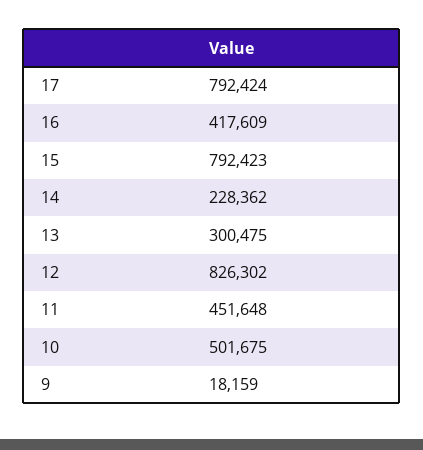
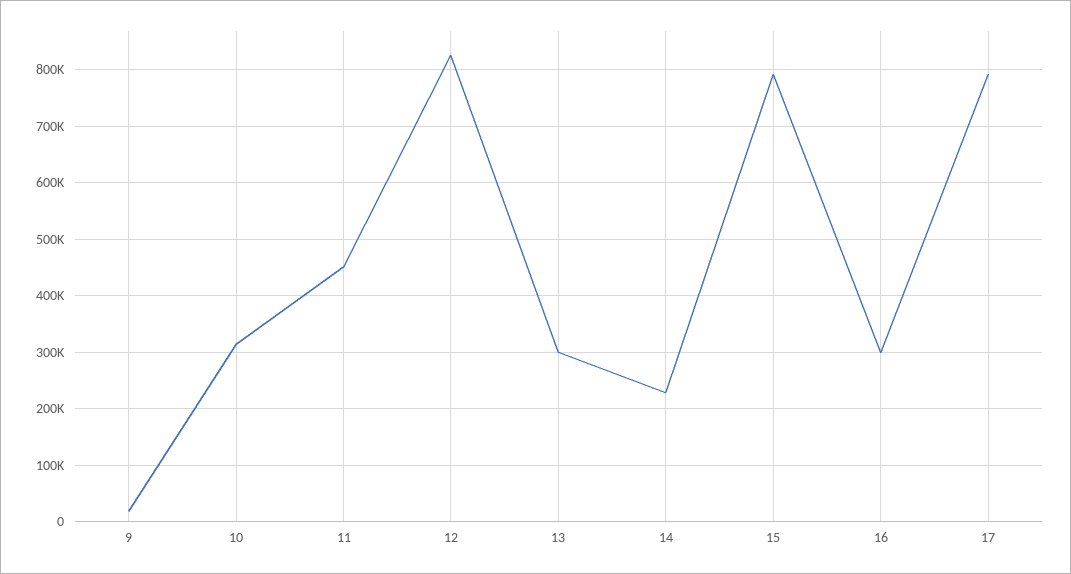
16: 417609 -> 300000
10: 501675 -> 320000

